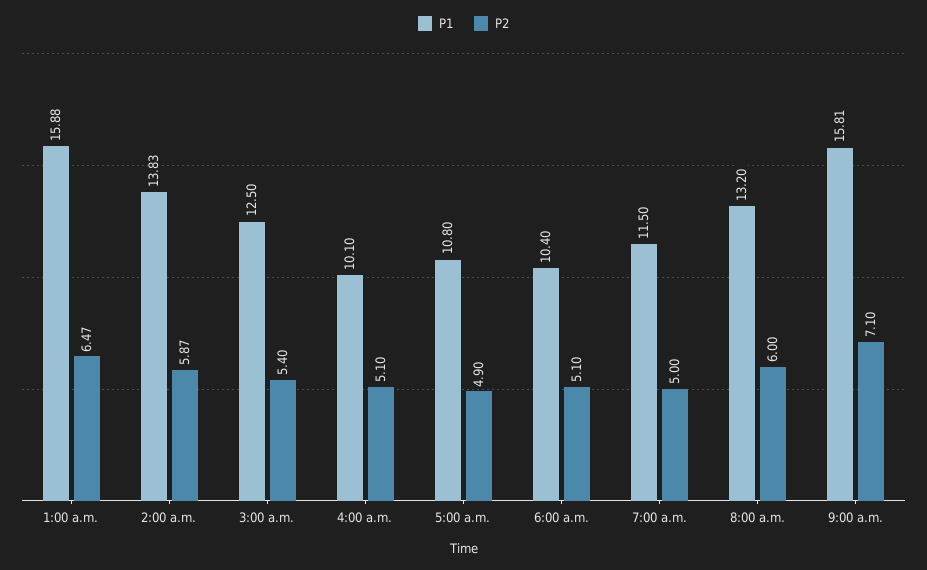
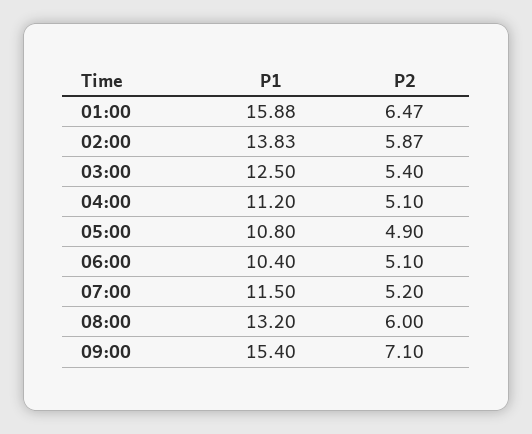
P1, 4:00 a.m.: 10.1 -> 11.2
P2, 7:00 a.m.: 5 -> 5.2
P1, 9:00 a.m.: 15.81 -> 15.4

